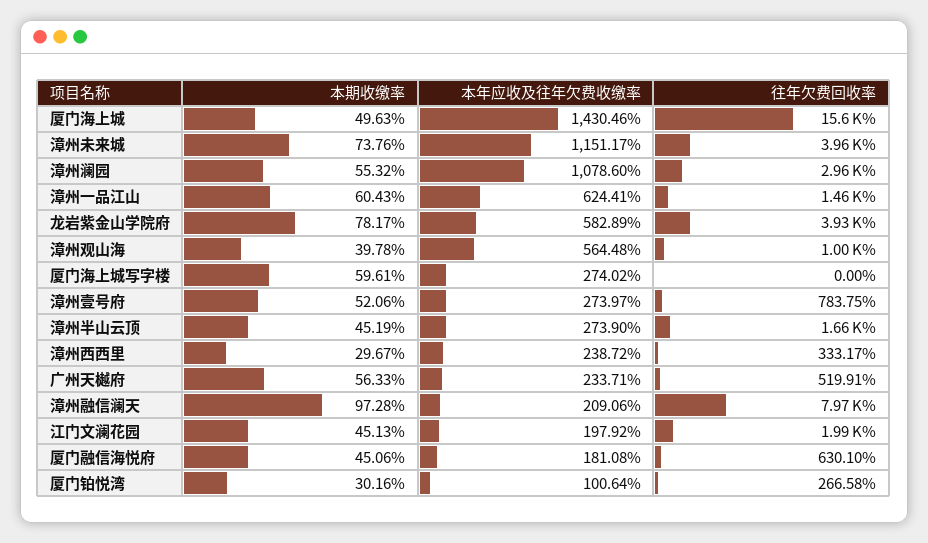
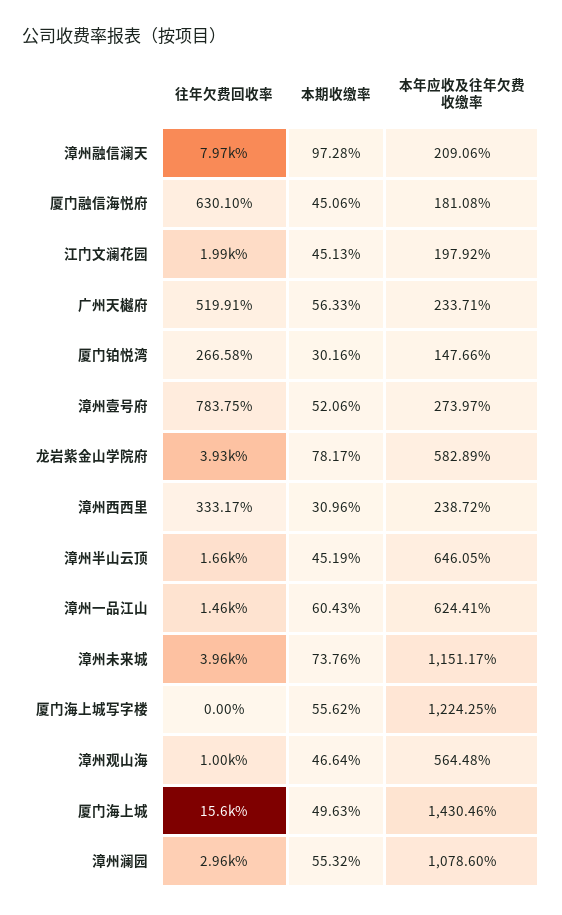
本期收缴率, 漳州观山海: 39.78 -> 46.64
本期收缴率, 厦门海上城写字楼: 59.61 -> 55.62
本年应收及往年欠费收缴率, 厦门海上城写字楼: 274.02 -> 1224.25
本年应收及往年欠费收缴率, 漳州半山云顶: 273.9 -> 646.05
本期收缴率, 漳州西西里: 29.67 -> 30.96
本年应收及往年欠费收缴率, 厦门铂悦湾: 100.64 -> 147.66

